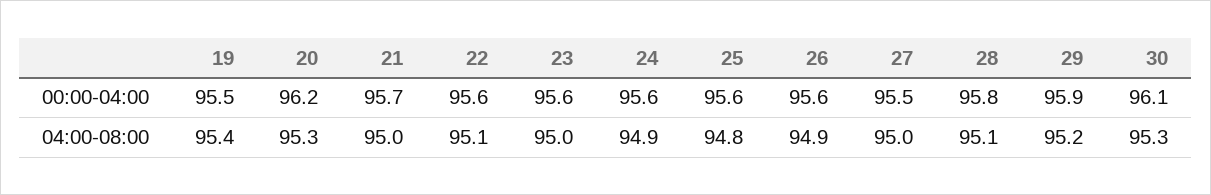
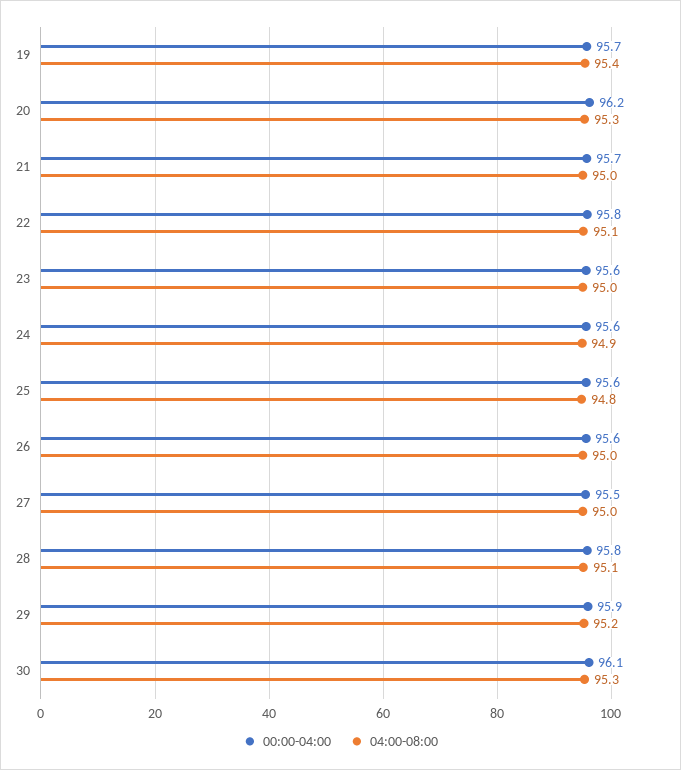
00:00-04:00, 19: 95.5 -> 95.7
00:00-04:00, 22: 95.6 -> 95.8
04:00-08:00, 26: 94.9 -> 95

